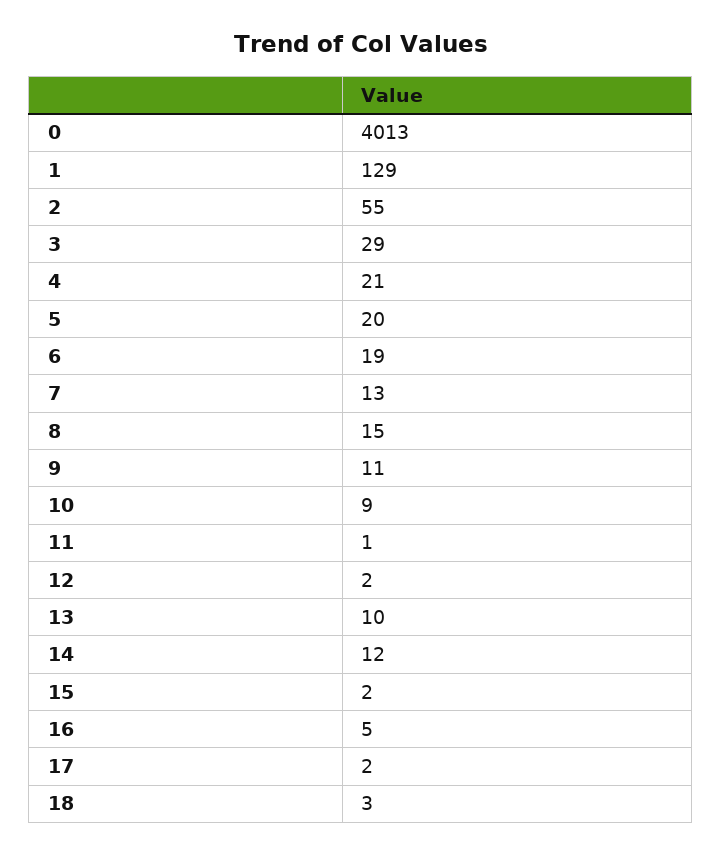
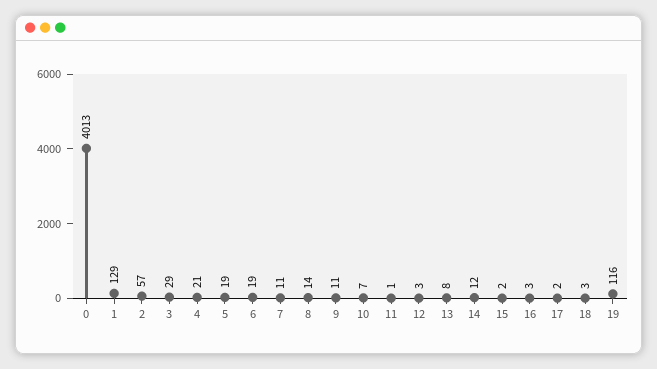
2: 55 -> 57
5: 20 -> 19
7: 13 -> 11
8: 15 -> 14
10: 9 -> 7
12: 2 -> 3
13: 10 -> 8
16: 5 -> 3
19: none -> 116

